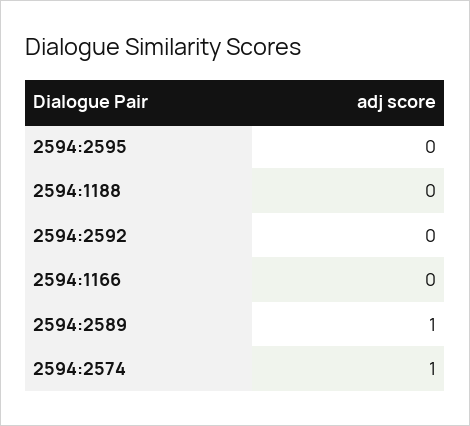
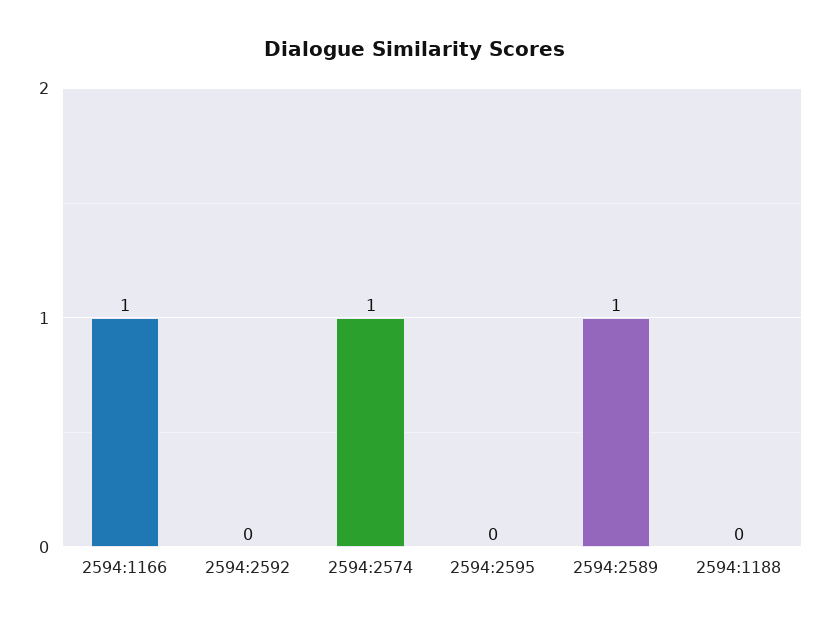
2594:1166: 0 -> 1

